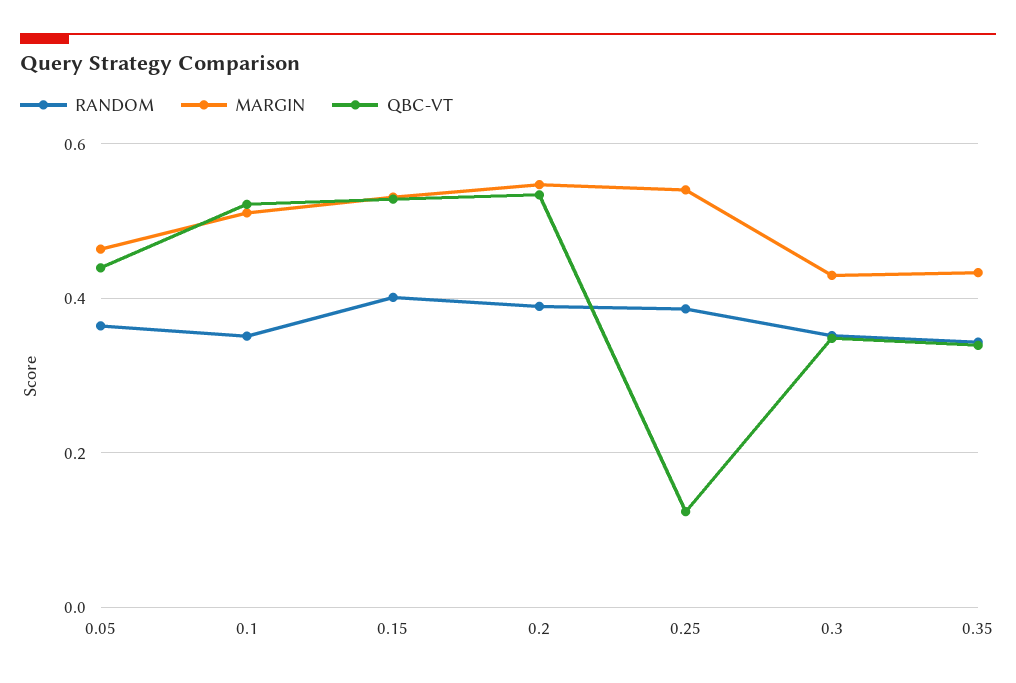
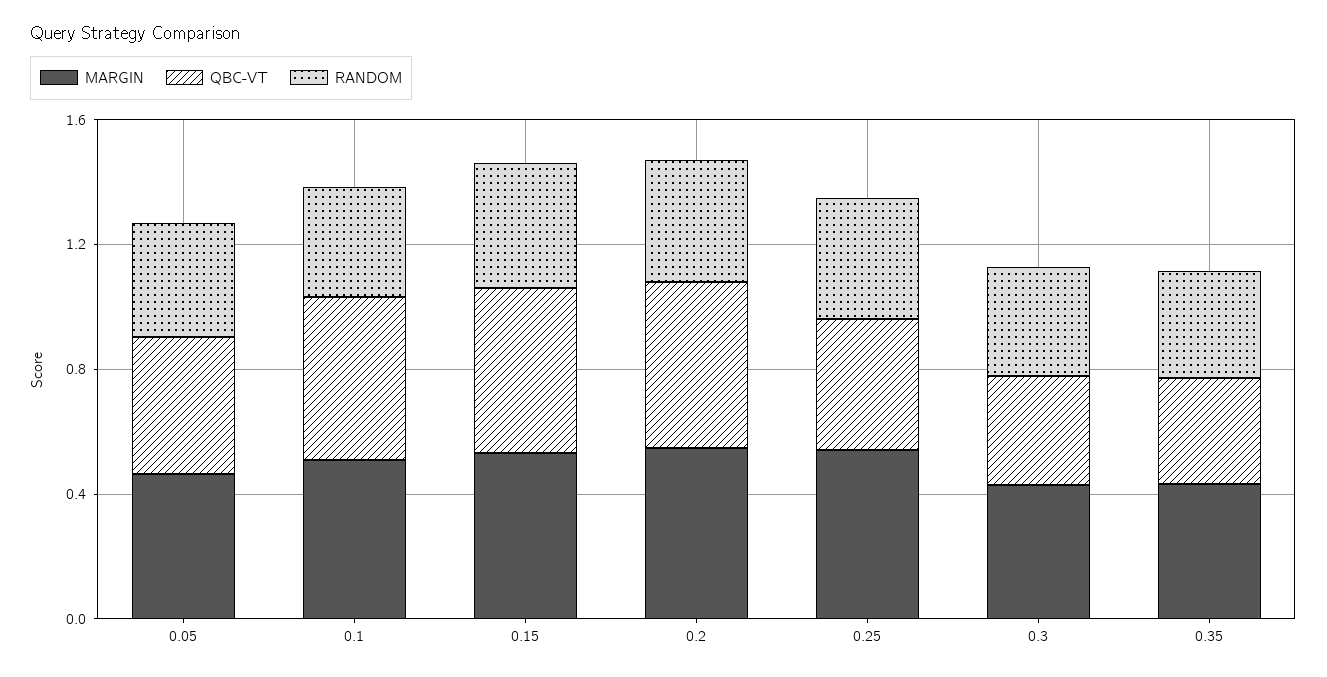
QBC-VT, 0.25: 0.12 -> 0.4

